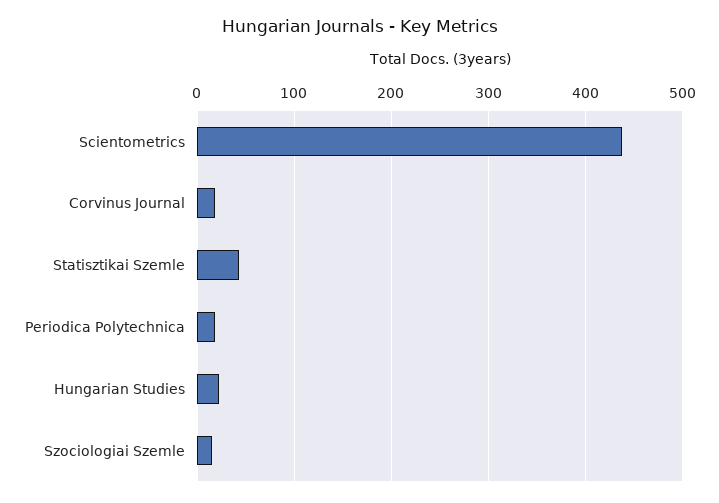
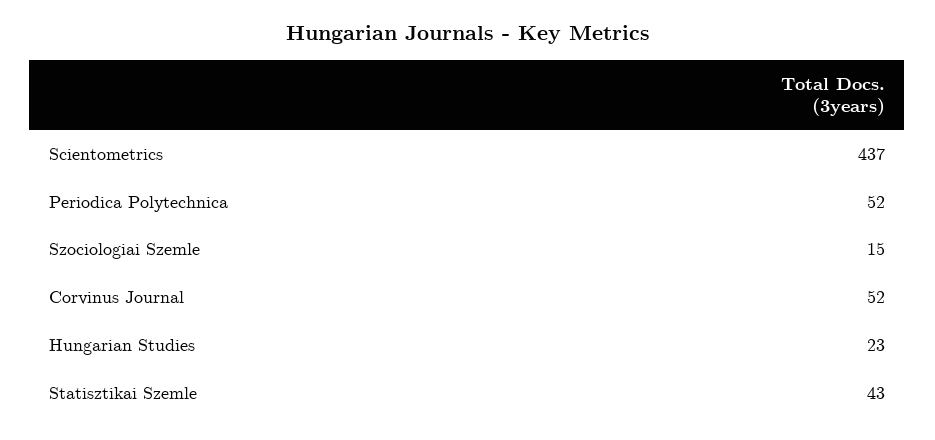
Corvinus Journal: 20 -> 52
Periodica Polytechnica: 20 -> 52

